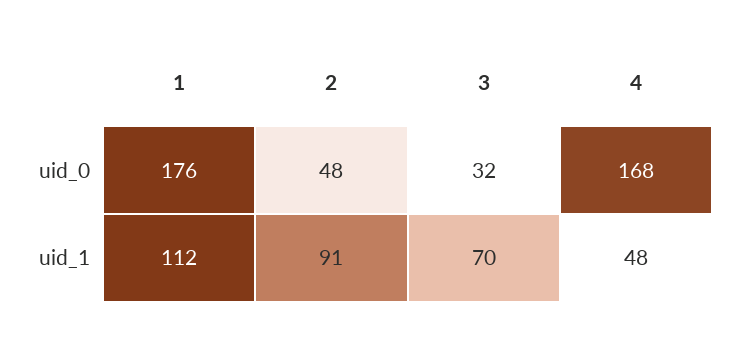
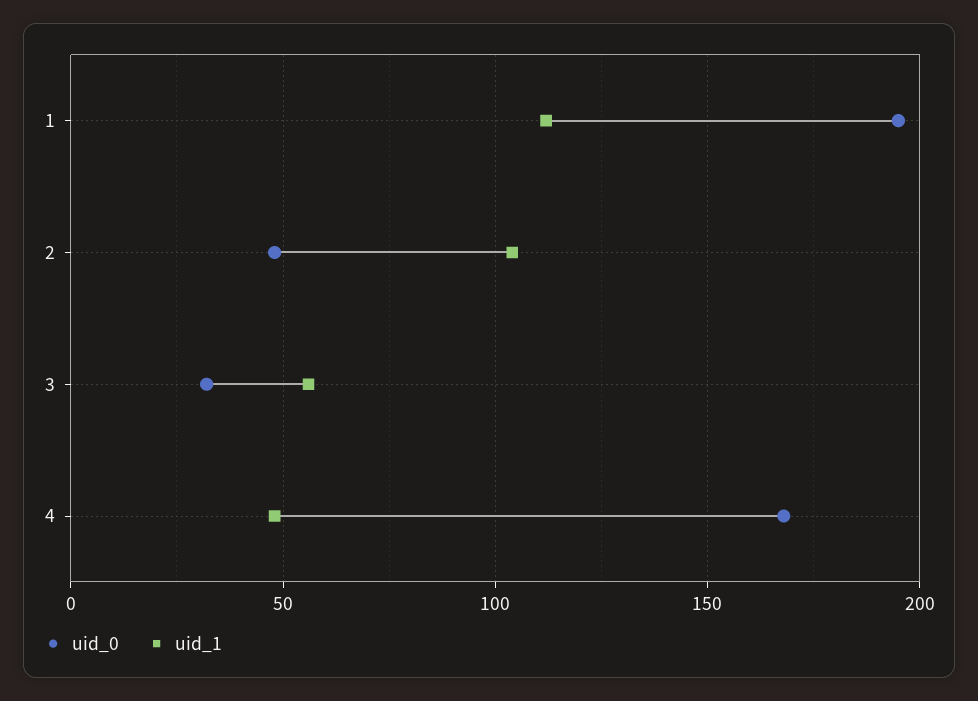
uid_0, 1: 176 -> 195
uid_1, 2: 91 -> 105
uid_1, 3: 70 -> 55

